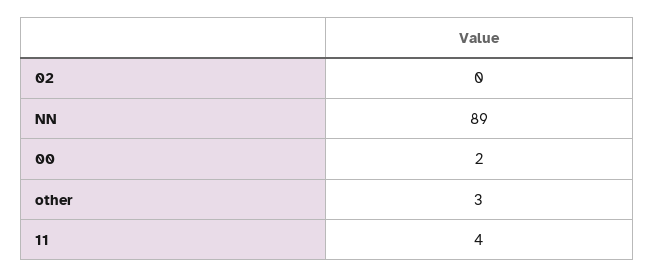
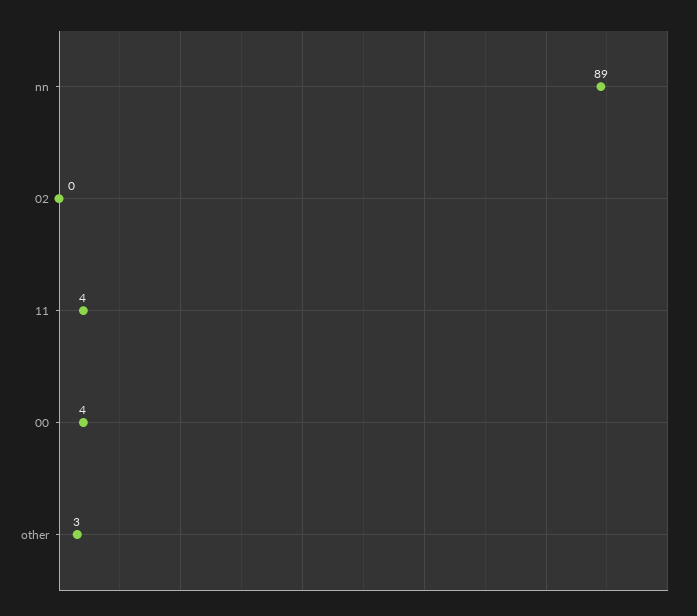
00: 2 -> 4

